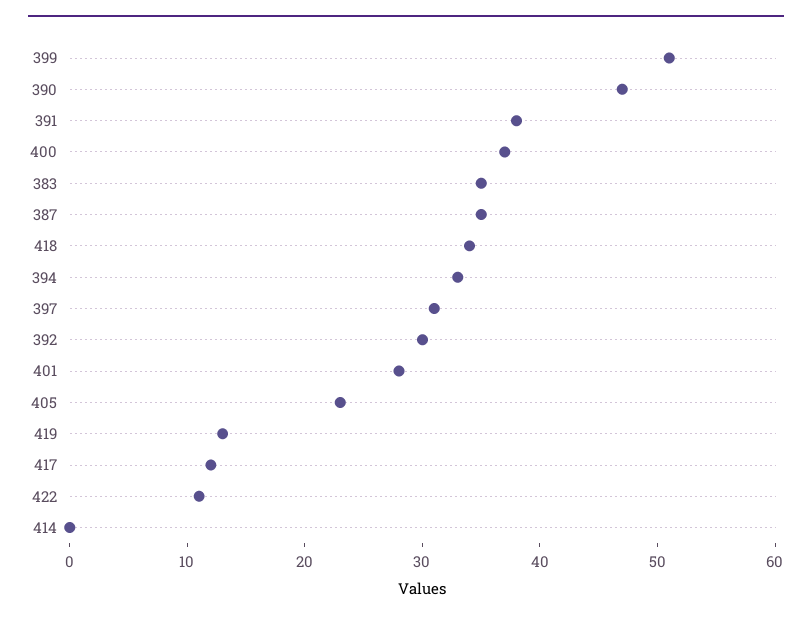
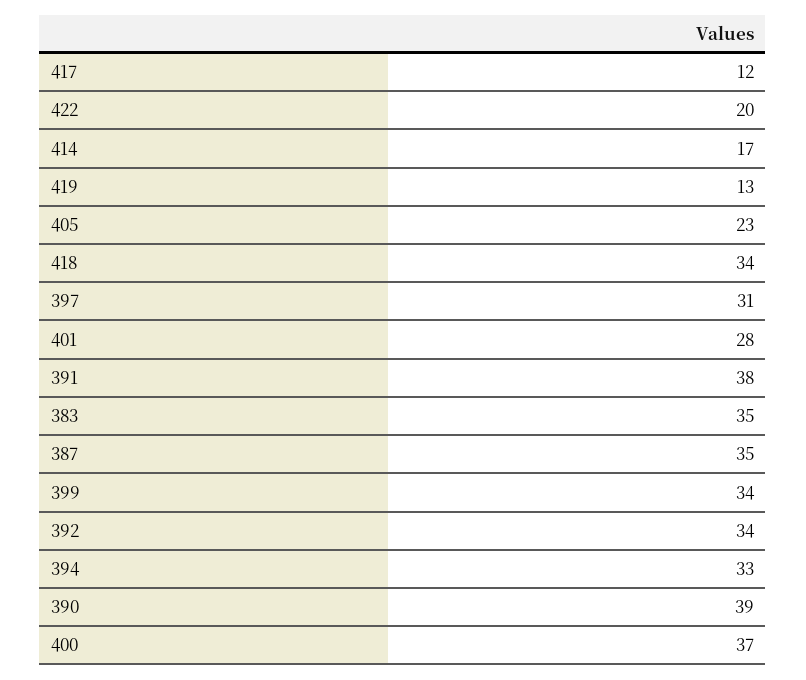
399: 51 -> 34
390: 47 -> 39
392: 30 -> 34
422: 11 -> 20
414: 0 -> 17

